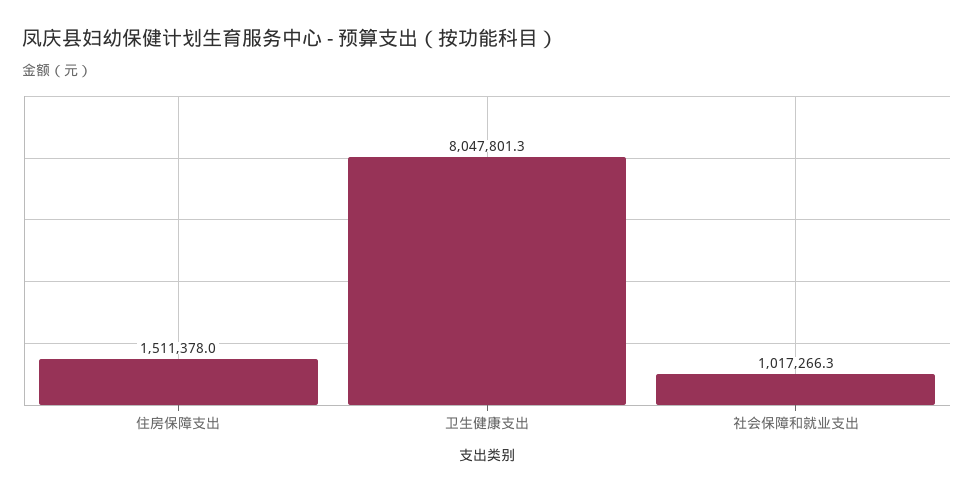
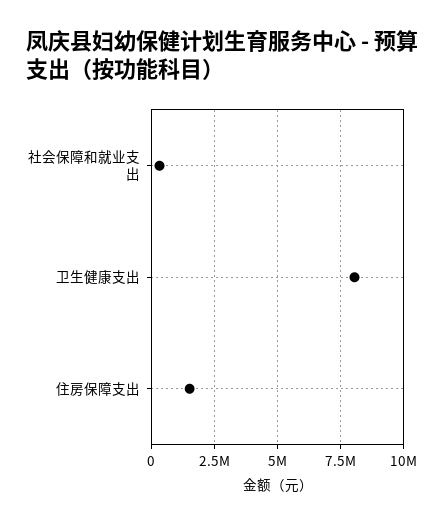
社会保障和就业支出: 1017266.3 -> 250000

